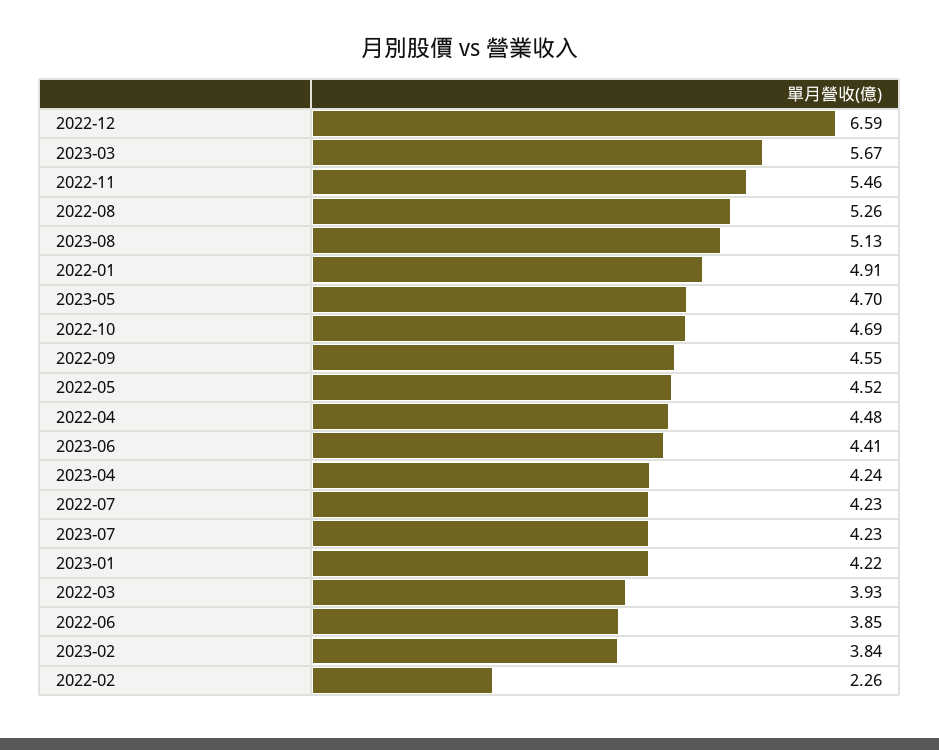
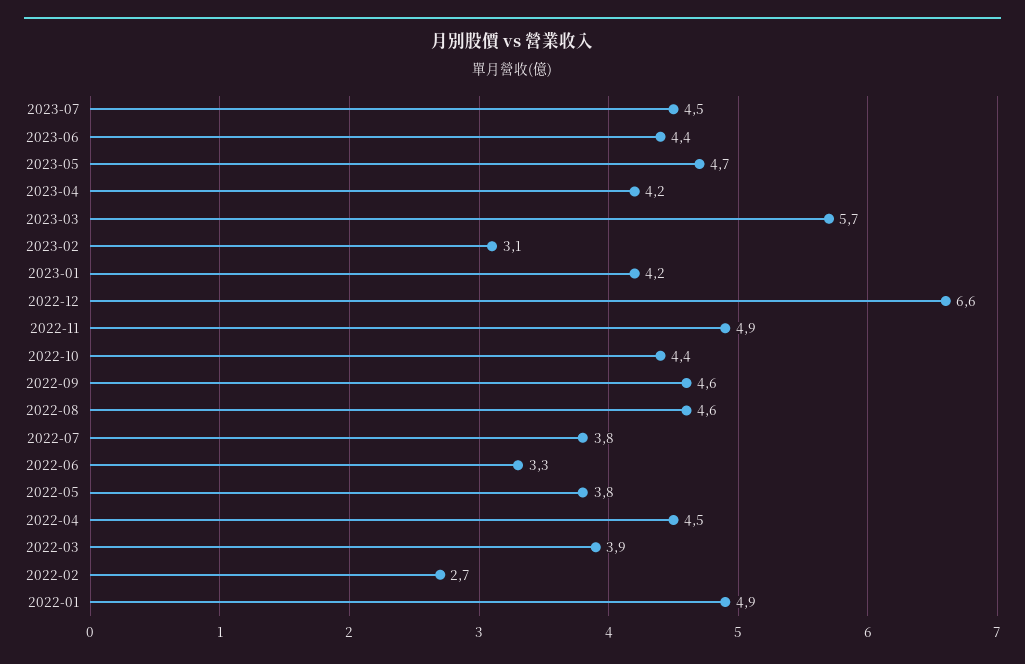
2022-11: 5.46 -> 4.9
2022-08: 5.26 -> 4.6
2023-08: 5.13 -> none
2022-10: 4.69 -> 4.4
2022-05: 4.52 -> 3.8
2022-07: 4.23 -> 3.8
2023-07: 4.23 -> 4.5
2022-06: 3.85 -> 3.3
2023-02: 3.84 -> 3.1
2022-02: 2.26 -> 2.7

